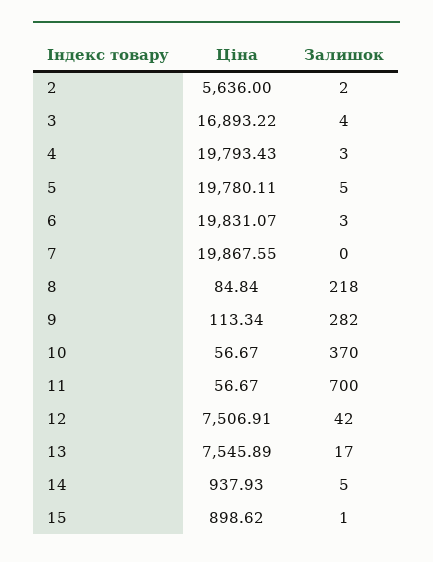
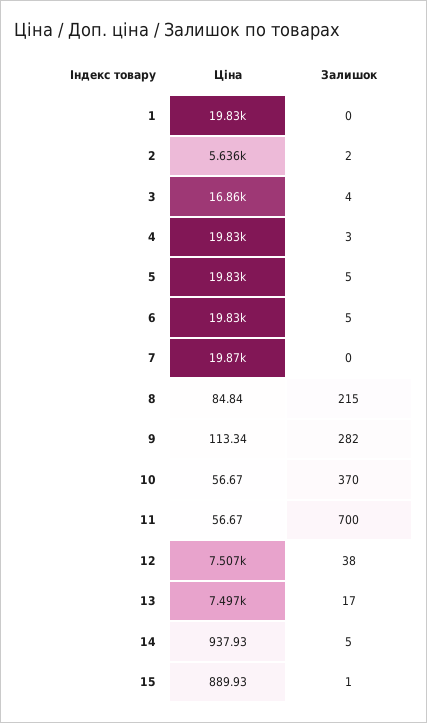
Ціна, 3: 16893.22 -> 16860
Ціна, 4: 19793.43 -> 19830
Ціна, 5: 19780.11 -> 19830
Залишок, 6: 3 -> 5
Залишок, 8: 218 -> 215
Залишок, 12: 42 -> 38
Ціна, 13: 7545.89 -> 7497
Ціна, 15: 898.62 -> 889.93
Ціна, 1: none -> 19830
Залишок, 1: none -> 0

